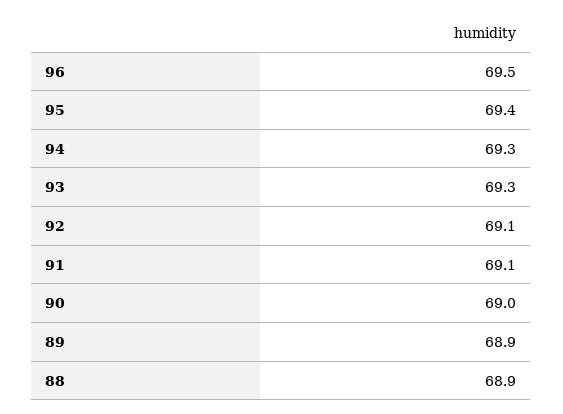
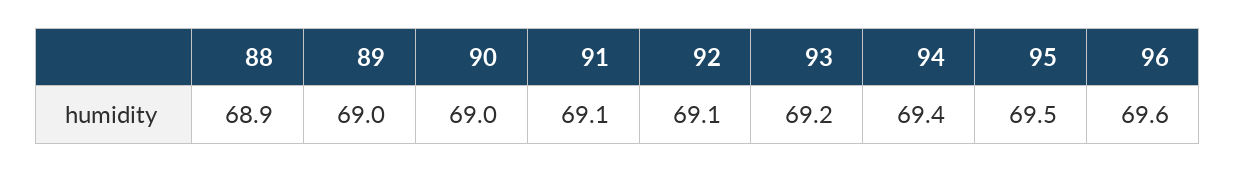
96: 69.5 -> 69.6
95: 69.4 -> 69.5
94: 69.3 -> 69.4
93: 69.3 -> 69.2
89: 68.9 -> 69

